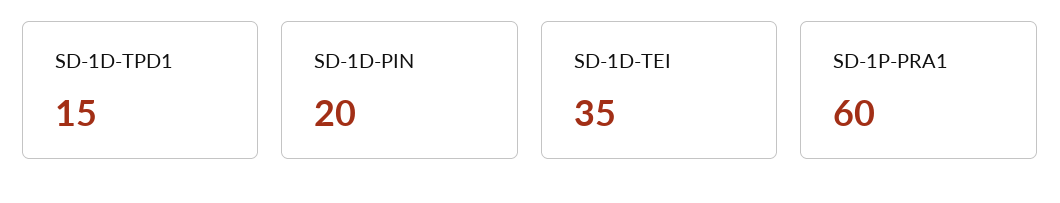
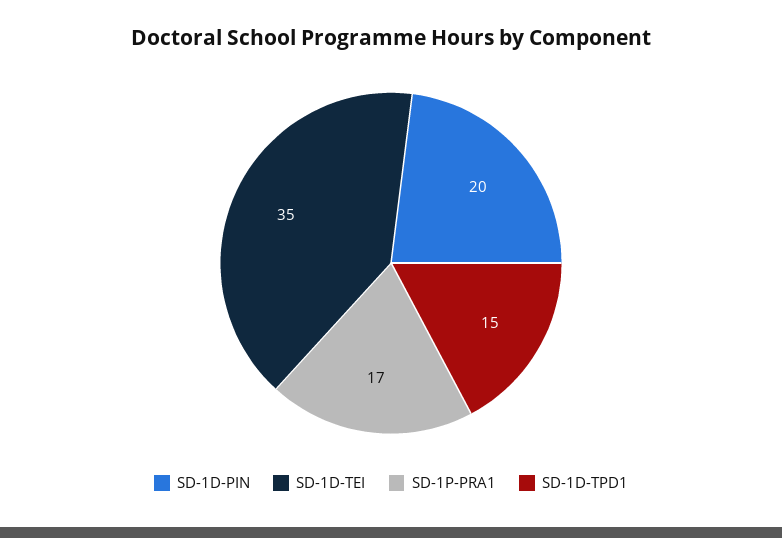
SD-1P-PRA1: 60 -> 17

